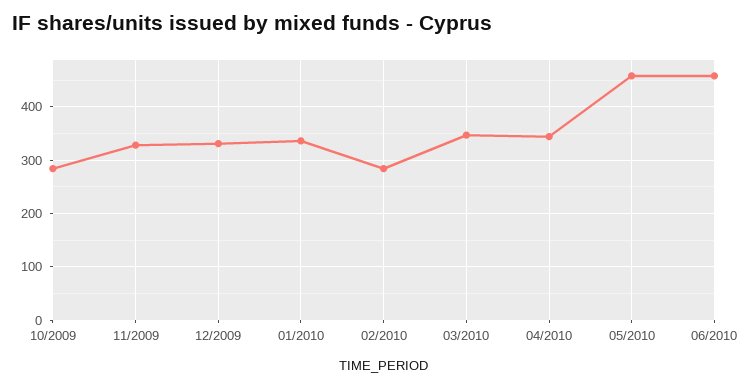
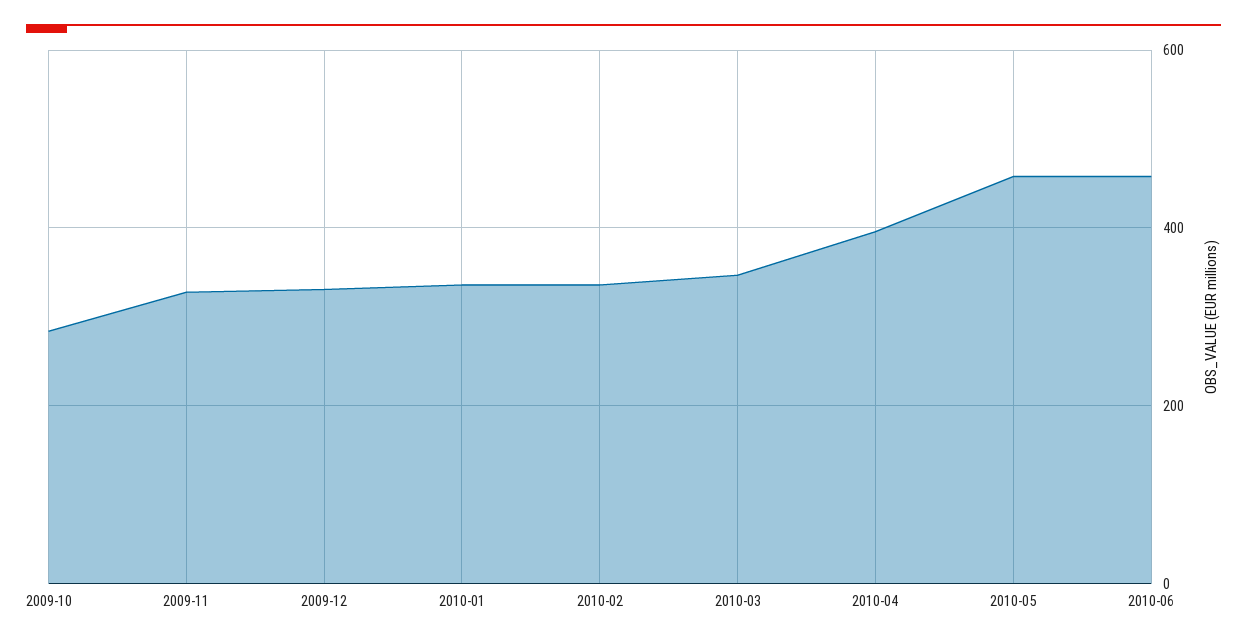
02/2010: 280 -> 340
04/2010: 340 -> 400

